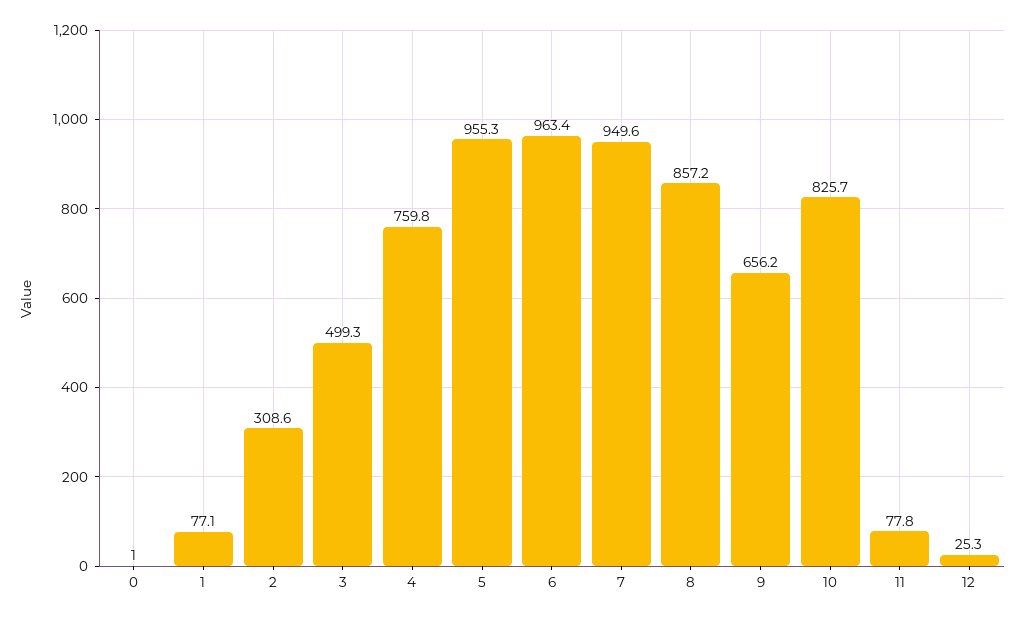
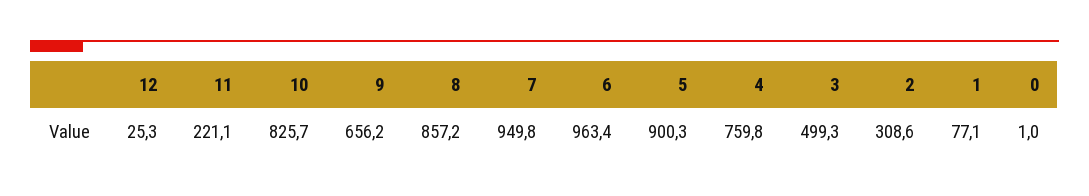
5: 955.3 -> 900.3
7: 949.6 -> 949.8
11: 77.8 -> 221.1

